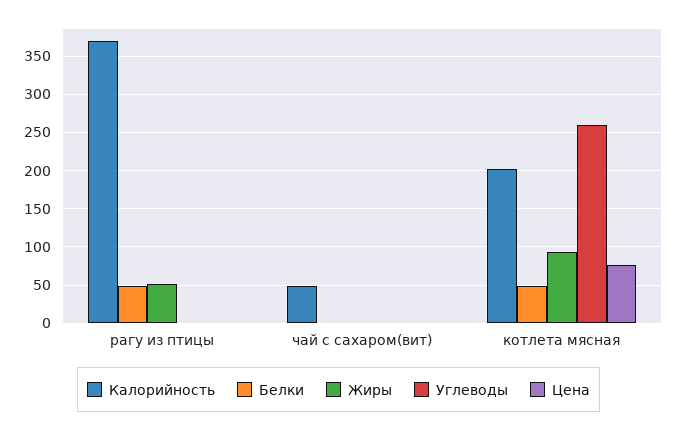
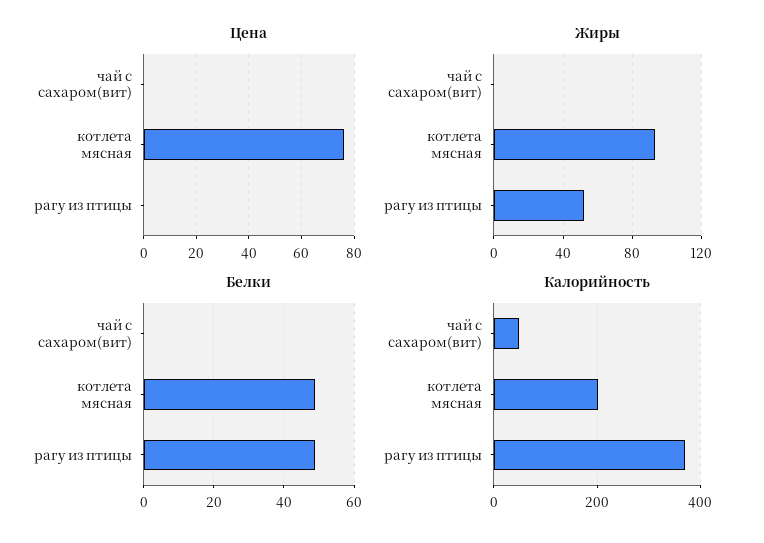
Углеводы, рагу из птицы: 0 -> none
Углеводы, чай с сахаром(вит): 0 -> none
Углеводы, котлета мясная: 260 -> none

